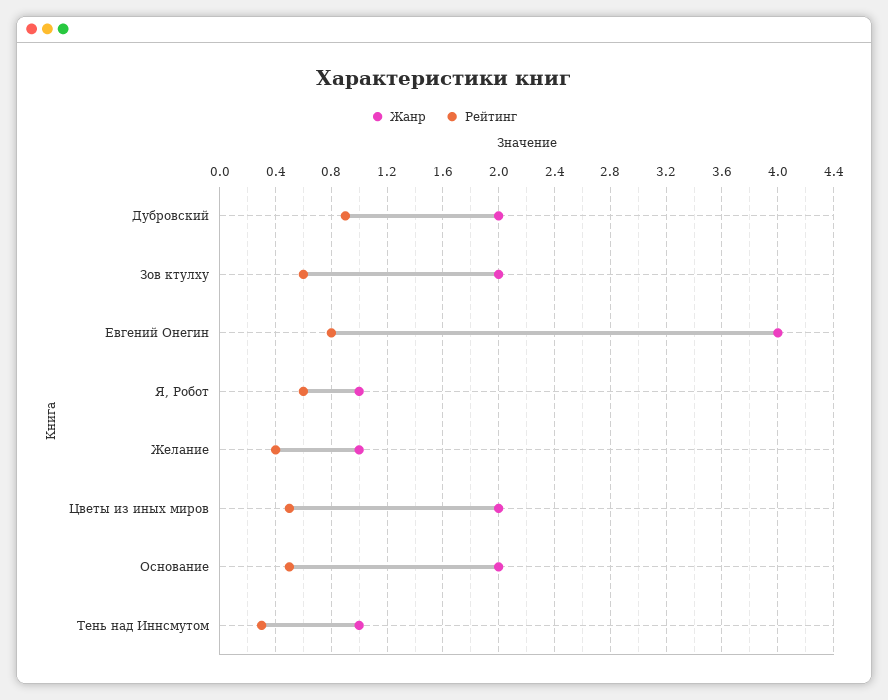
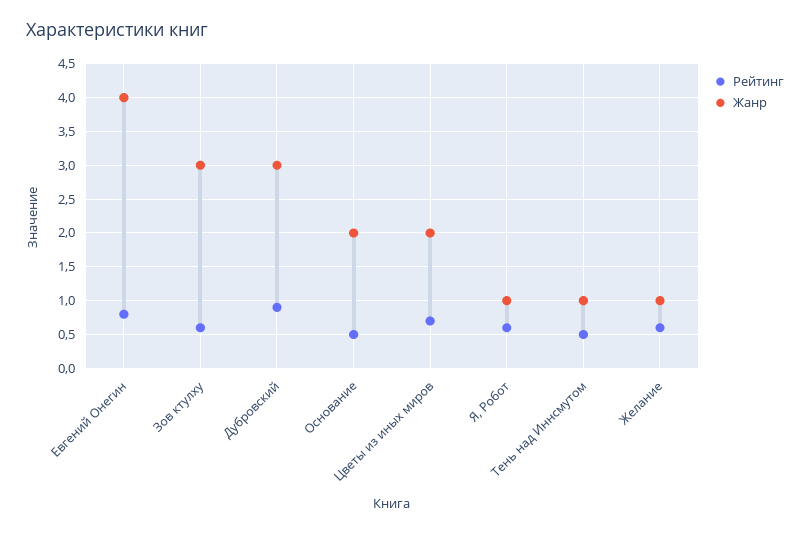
Жанр, Дубровский: 2 -> 3
Жанр, Зов ктулху: 2 -> 3
Рейтинг, Желание: 0.4 -> 0.6
Рейтинг, Цветы из иных миров: 0.5 -> 0.7
Рейтинг, Тень над Иннсмутом: 0.3 -> 0.5

